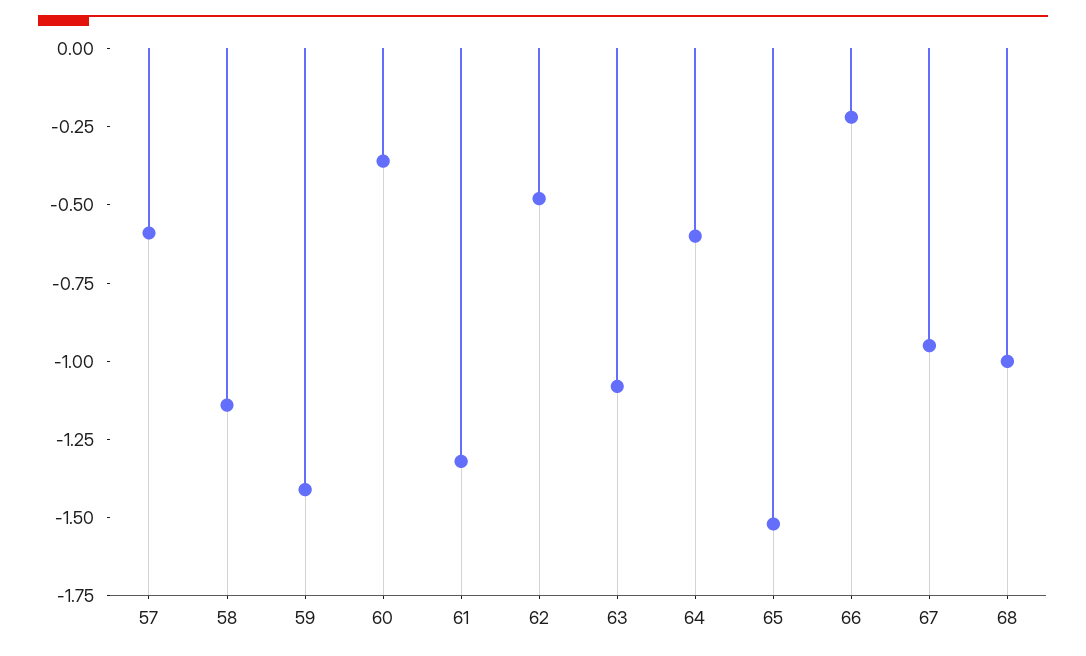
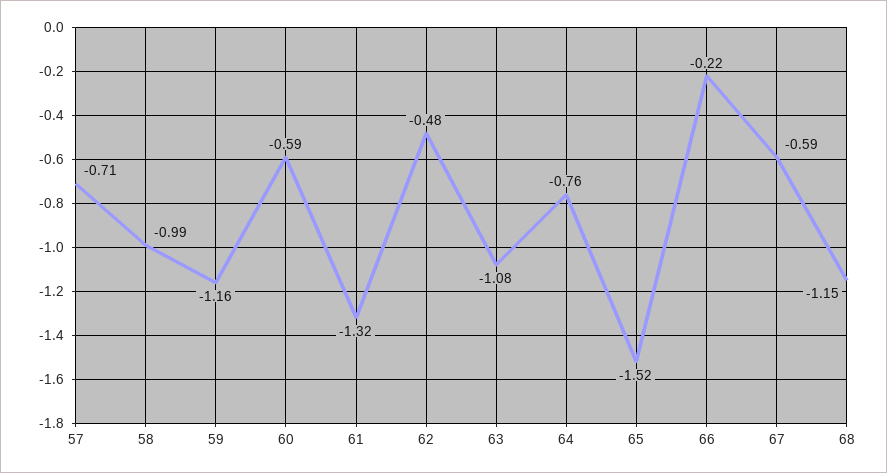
57: -0.6 -> -0.71
58: -1.15 -> -0.99
59: -1.4 -> -1.16
60: -0.35 -> -0.59
64: -0.6 -> -0.76
67: -0.95 -> -0.59
68: -1 -> -1.15

